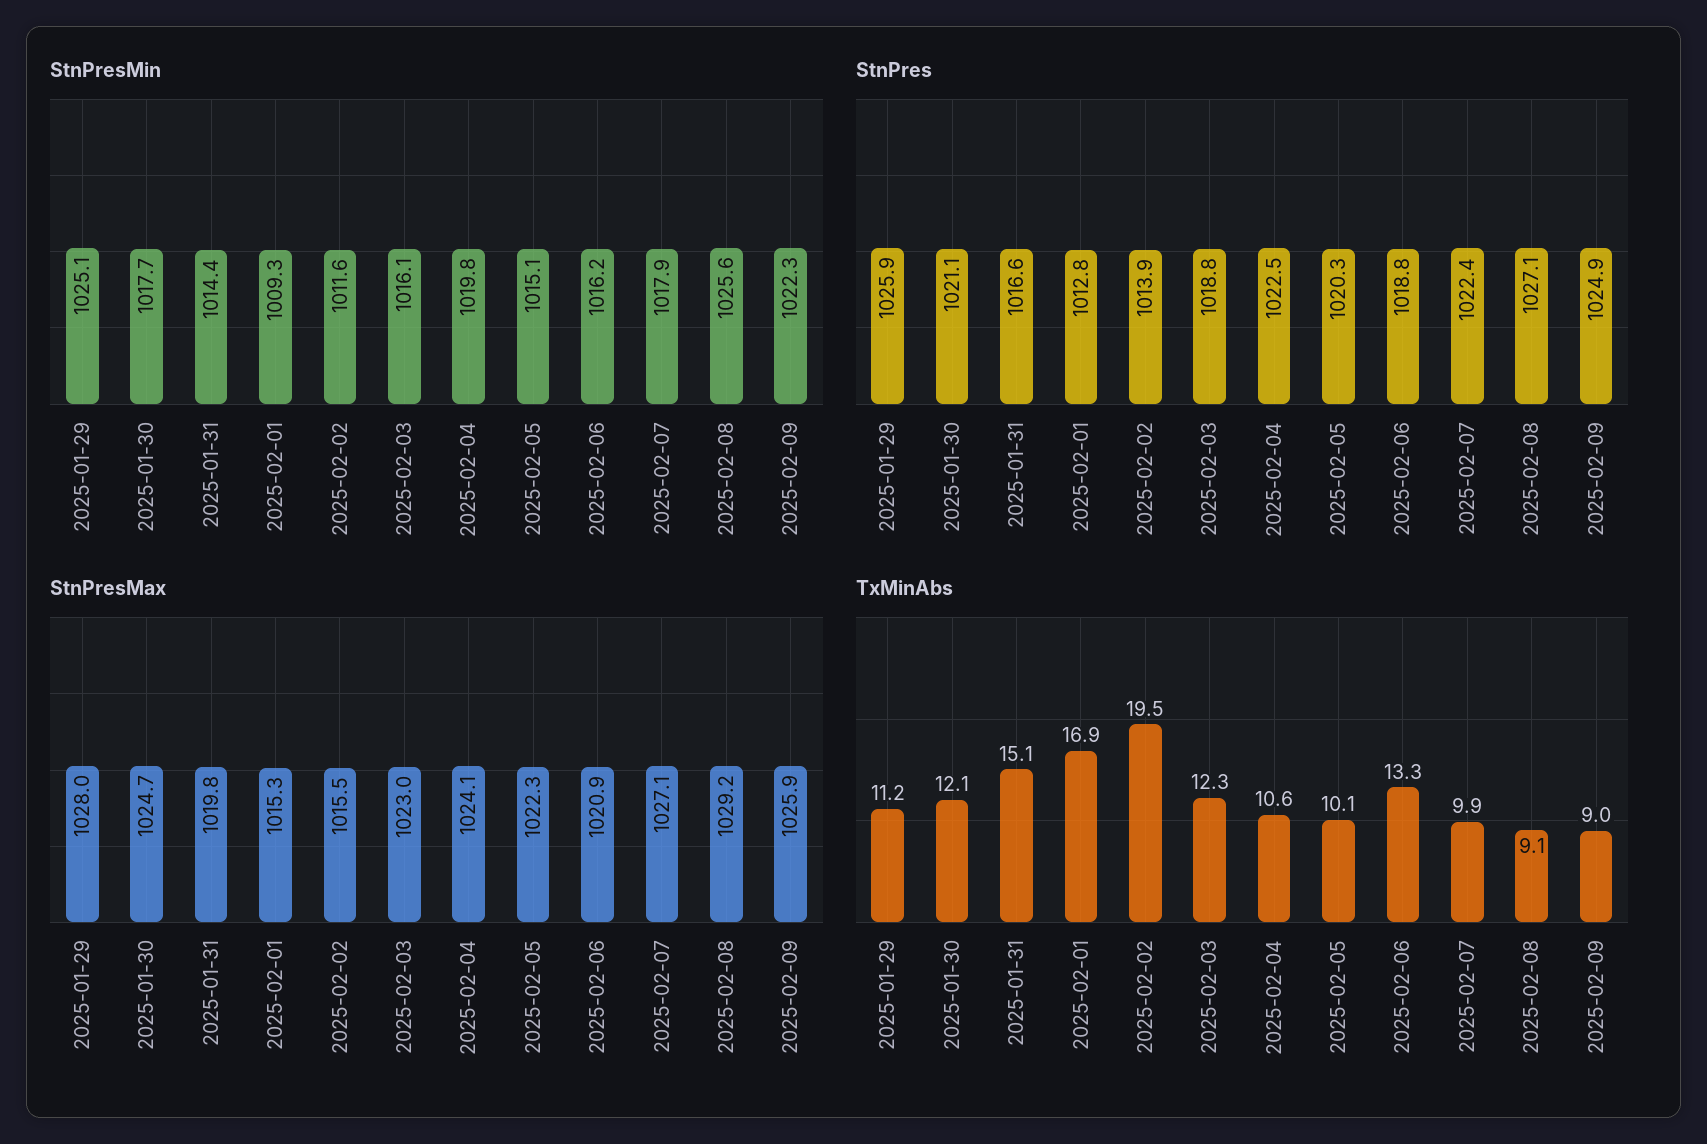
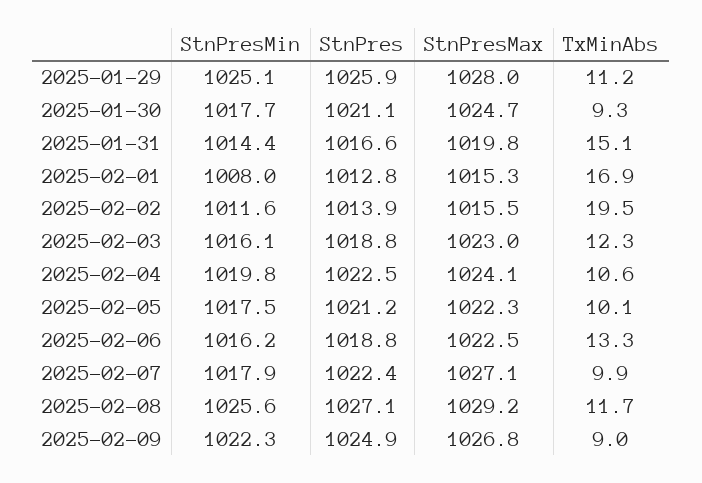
StnPresMin, 2025-02-01: 1009.3 -> 1008
StnPresMin, 2025-02-05: 1015.1 -> 1017.5
StnPres, 2025-02-05: 1020.3 -> 1021.2
StnPresMax, 2025-02-06: 1020.9 -> 1022.5
StnPresMax, 2025-02-09: 1025.9 -> 1026.8
TxMinAbs, 2025-01-30: 12.1 -> 9.3
TxMinAbs, 2025-02-08: 9.1 -> 11.7

